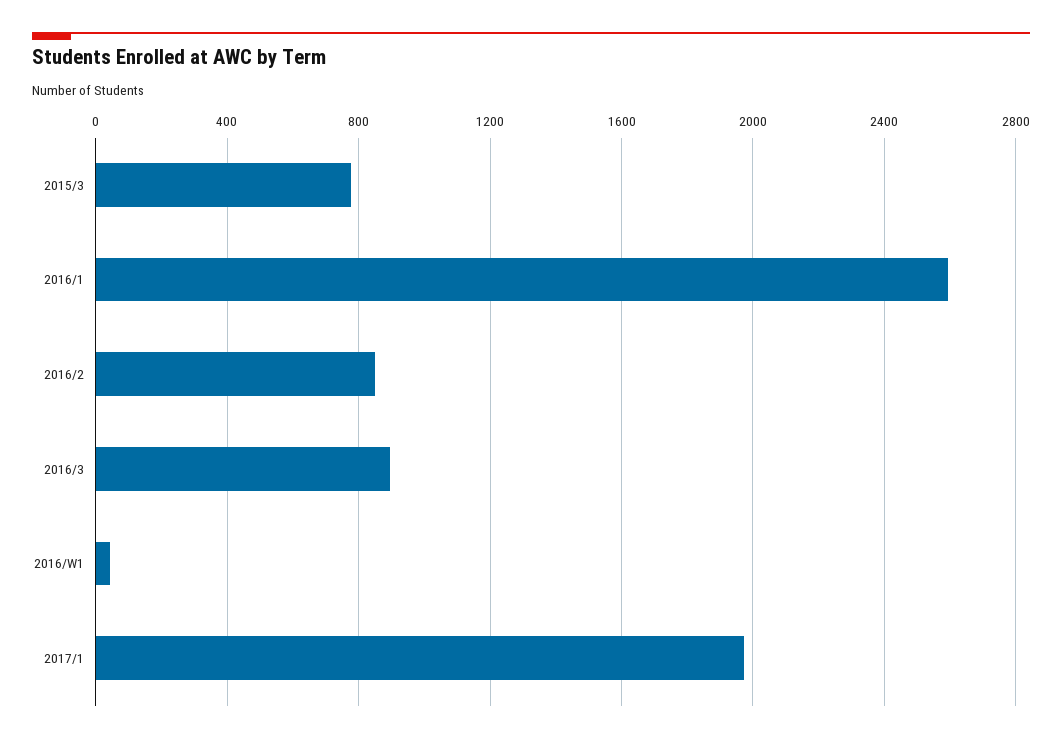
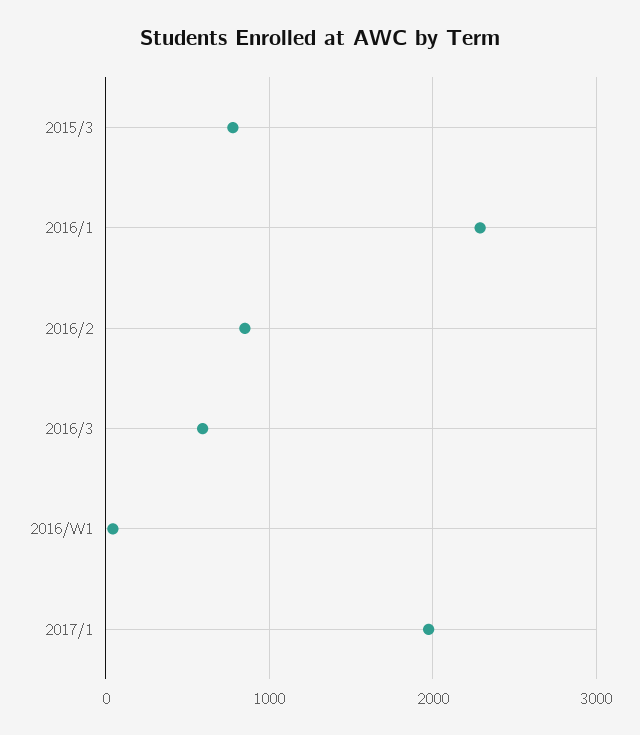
2016/1: 2600 -> 2300
2016/3: 900 -> 600

